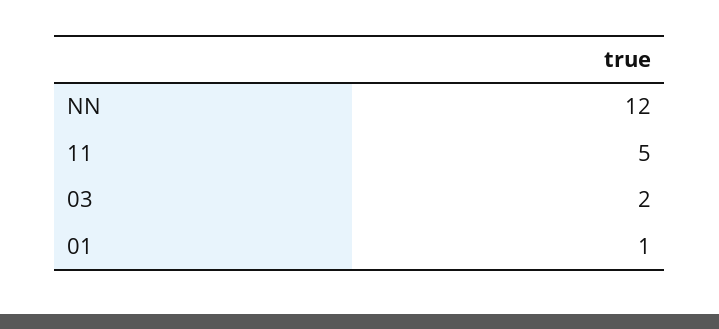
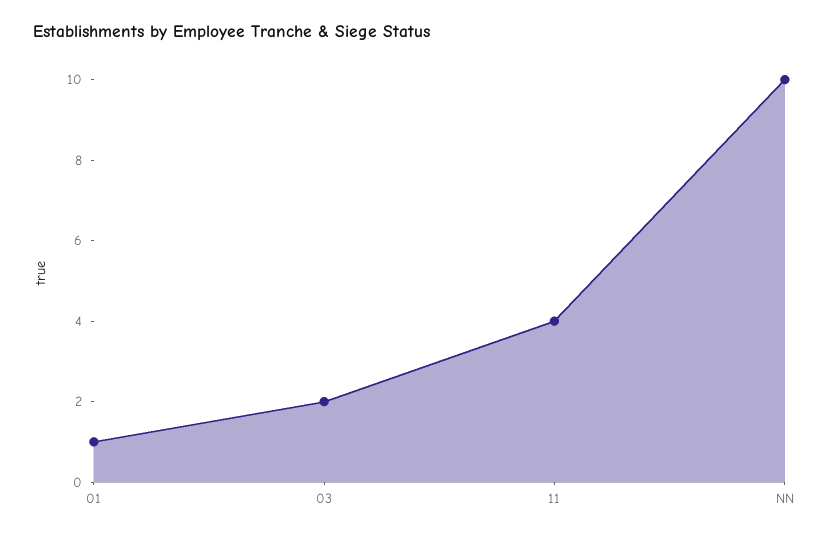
NN: 12 -> 10
11: 5 -> 4

